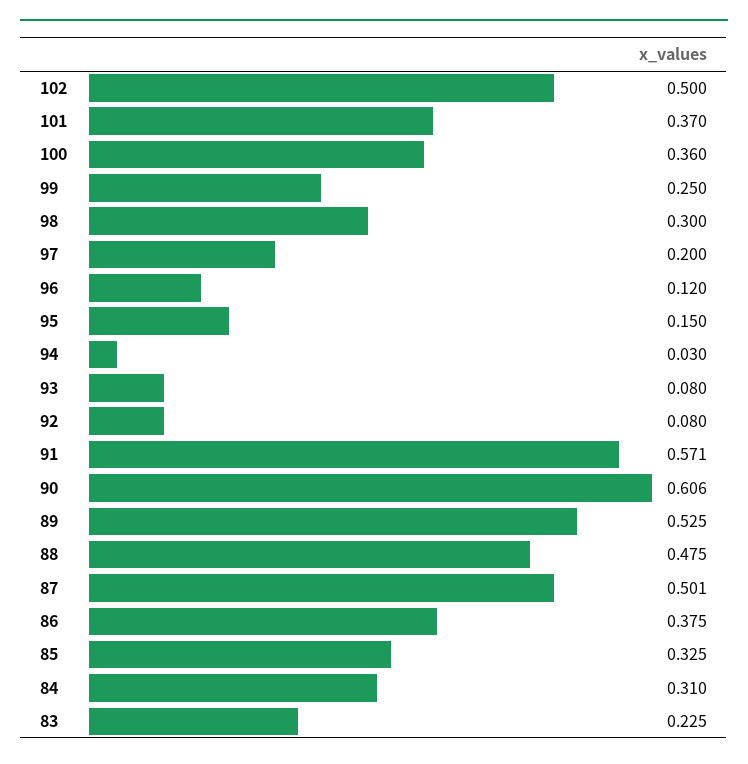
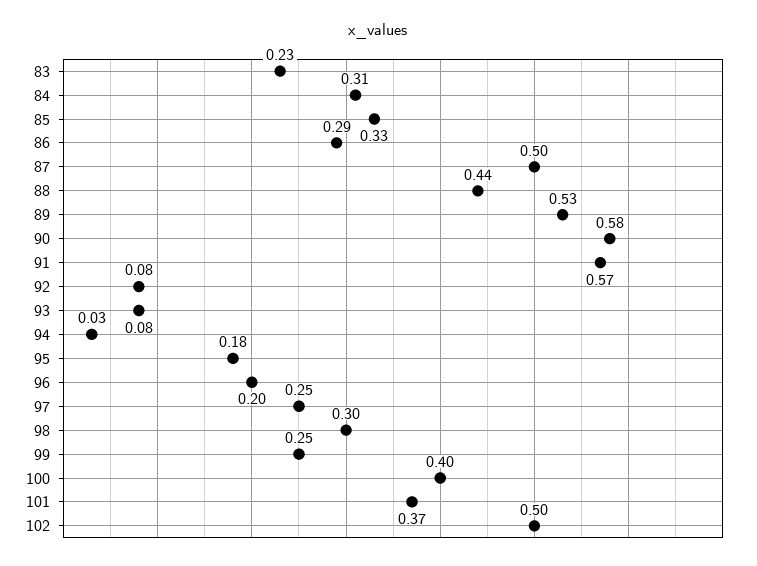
100: 0.36 -> 0.4
97: 0.2 -> 0.25
96: 0.12 -> 0.2
95: 0.15 -> 0.18
90: 0.606 -> 0.58
88: 0.475 -> 0.44
86: 0.375 -> 0.29

